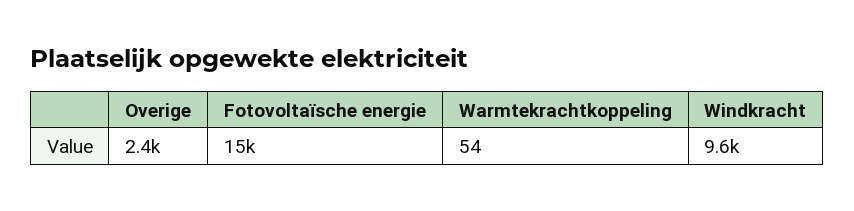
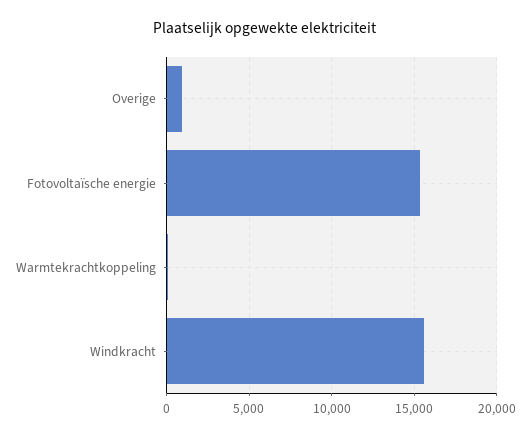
Overige: 2400 -> 1000
Windkracht: 9600 -> 15500

